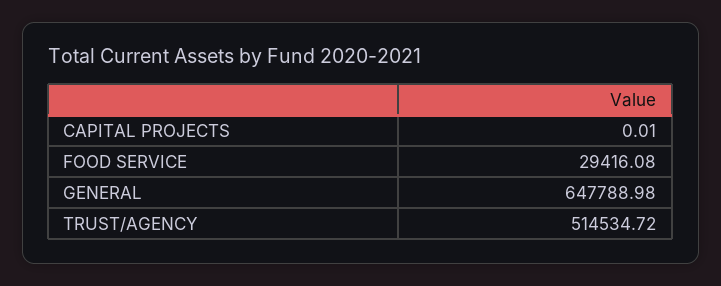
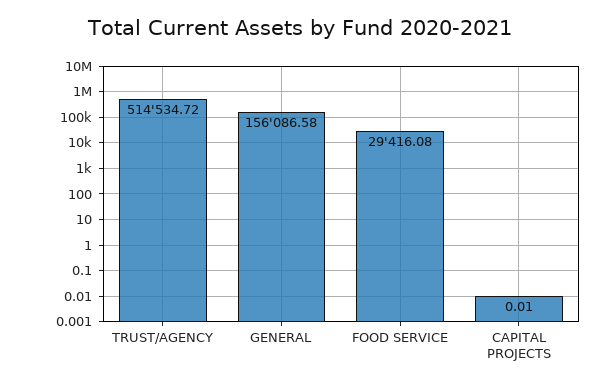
GENERAL: 647788.98 -> 156086.58

